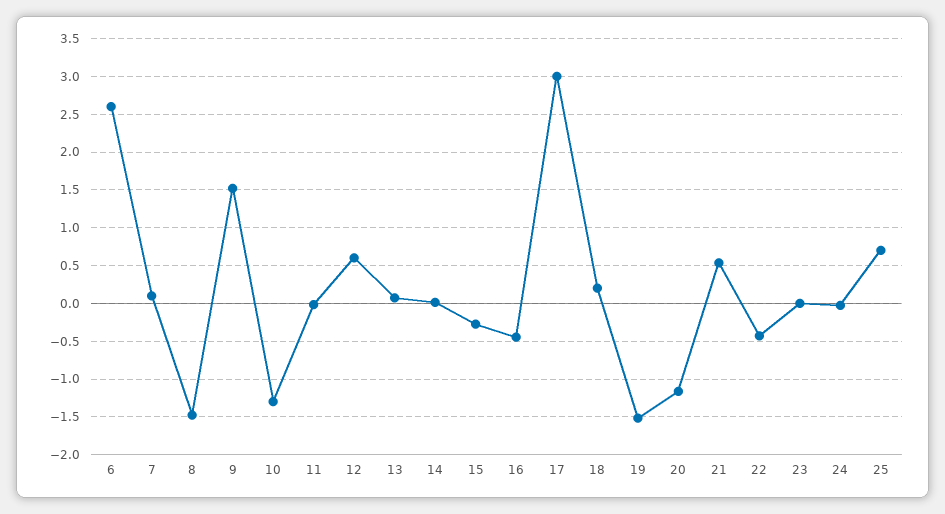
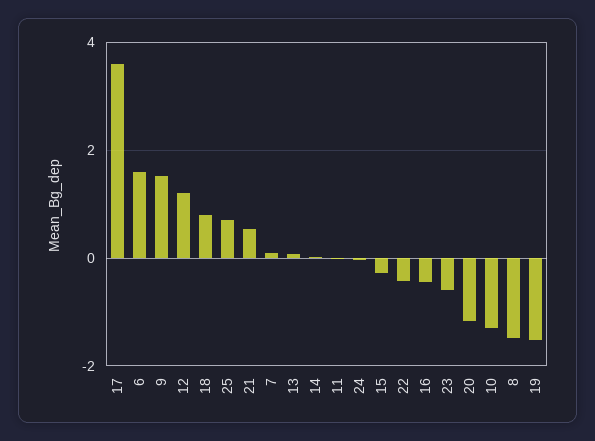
6: 2.6 -> 1.6
12: 0.6 -> 1.2
17: 3 -> 3.6
18: 0.2 -> 0.8
23: 0 -> -0.6

